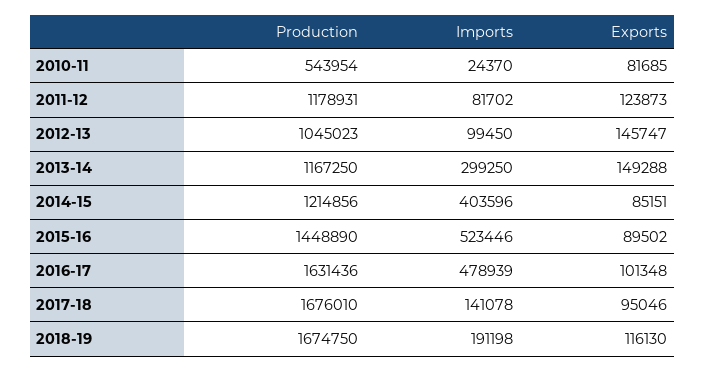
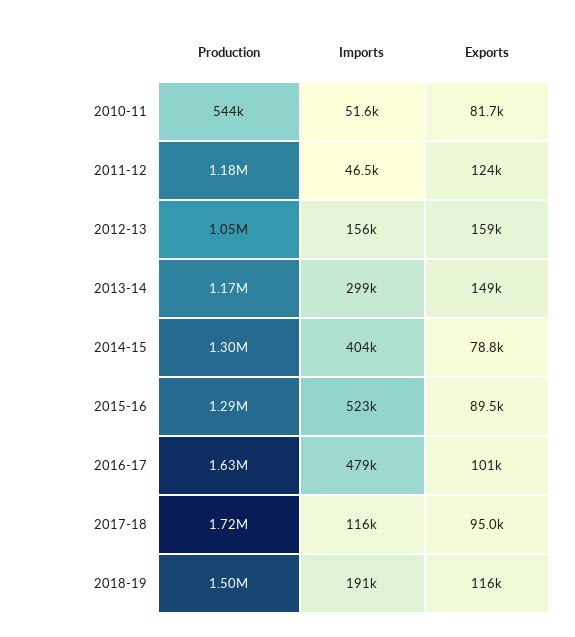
Imports, 2010-11: 24370 -> 51600
Imports, 2011-12: 81702 -> 46500
Imports, 2012-13: 99450 -> 156000
Exports, 2012-13: 145747 -> 159000
Production, 2014-15: 1214856 -> 1300000
Exports, 2014-15: 85151 -> 78800
Production, 2015-16: 1448890 -> 1290000
Production, 2017-18: 1676010 -> 1720000
Imports, 2017-18: 141078 -> 116000
Production, 2018-19: 1674750 -> 1500000

